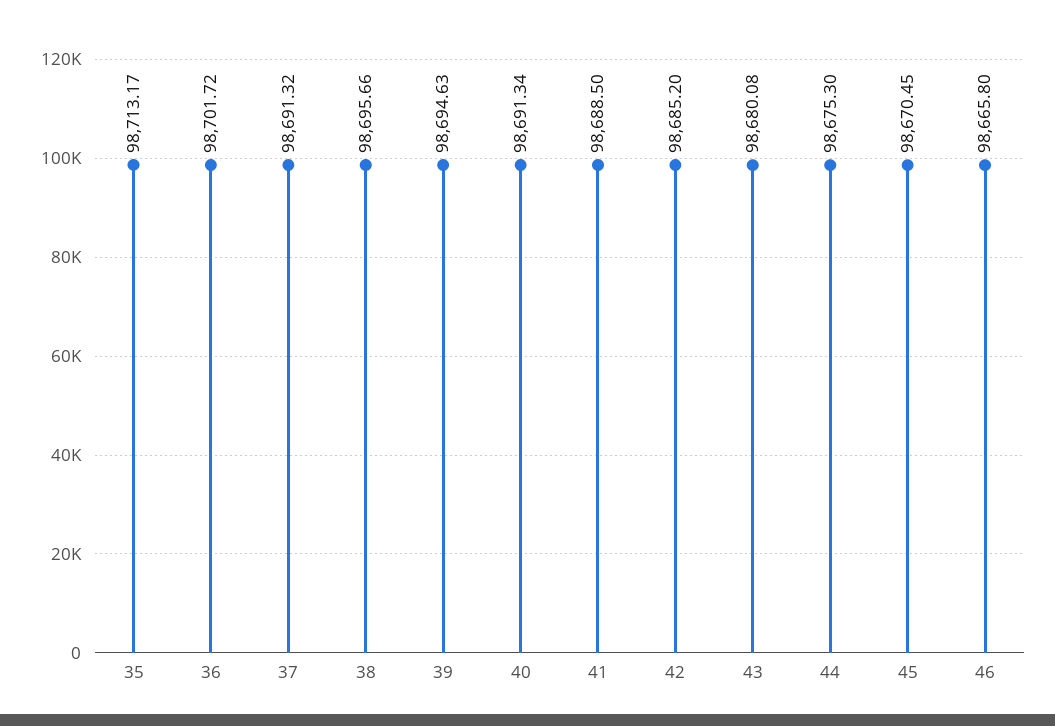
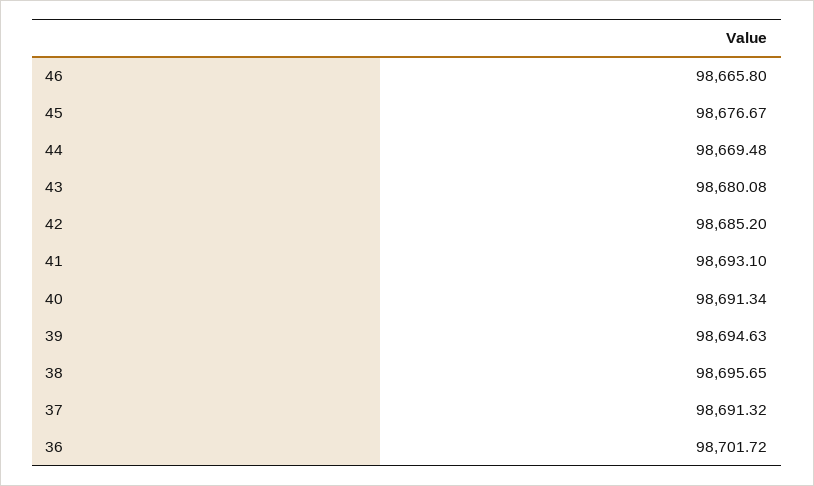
35: 98713.17 -> none
38: 98695.66 -> 98695.65
41: 98688.5 -> 98693.1
44: 98675.3 -> 98669.48
45: 98670.45 -> 98676.67

